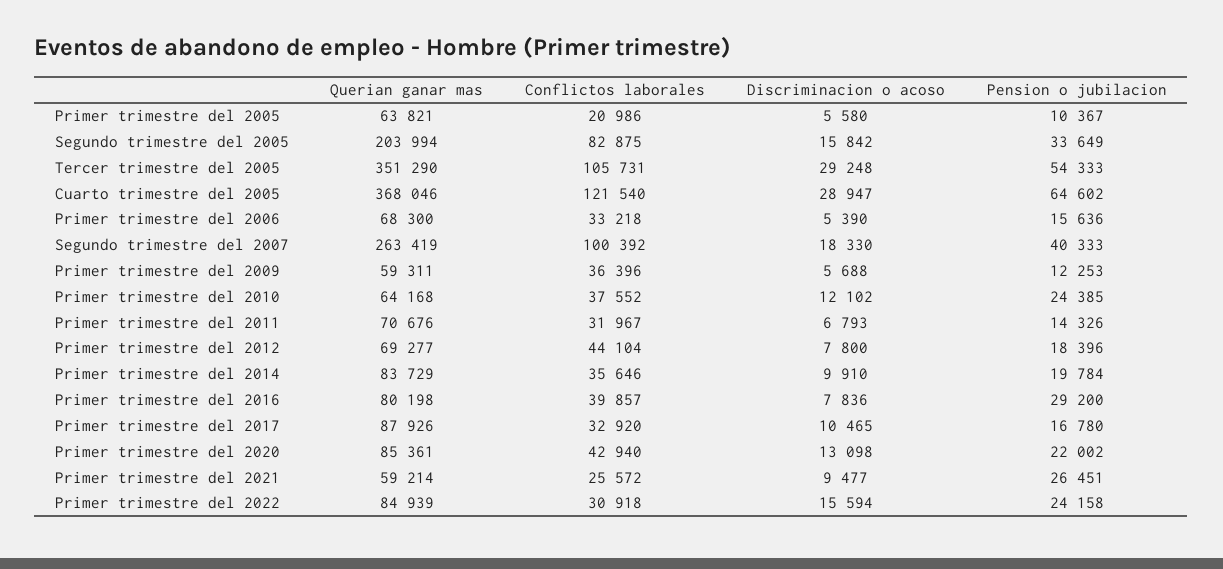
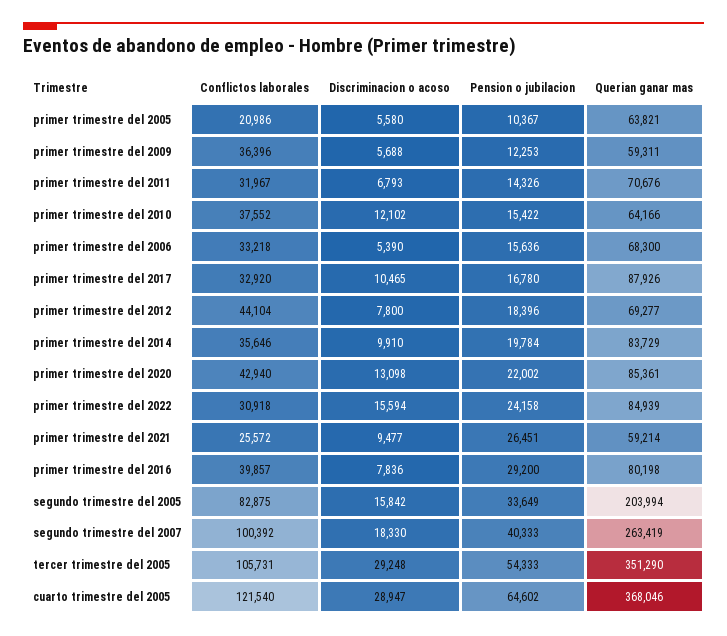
Querian ganar mas, Primer trimestre del 2010: 64168 -> 64166
Pension o jubilacion, Primer trimestre del 2010: 24385 -> 15422

